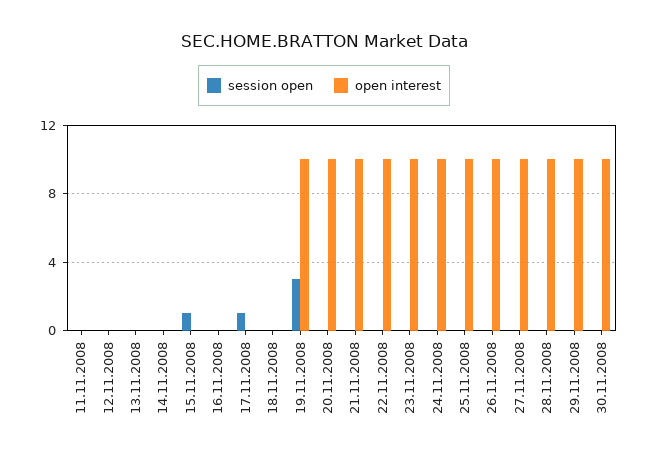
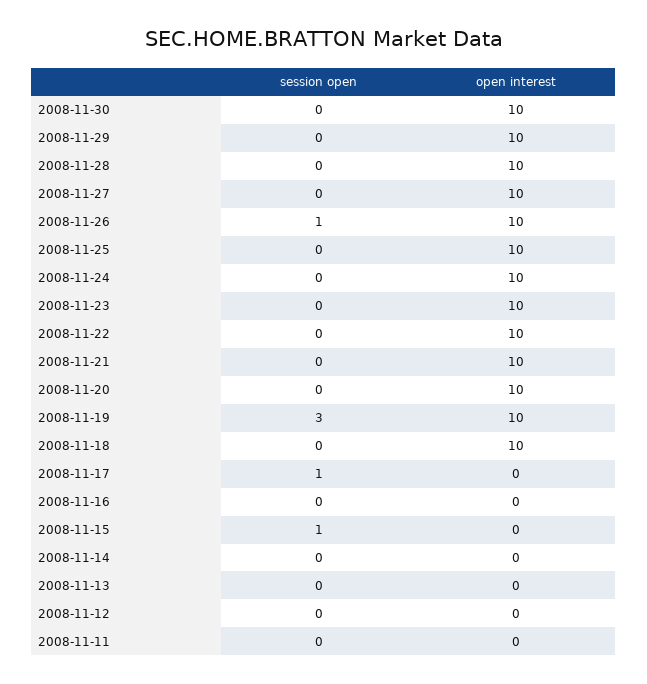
open interest, 18.11.2008: 0 -> 10
session open, 26.11.2008: 0 -> 1

